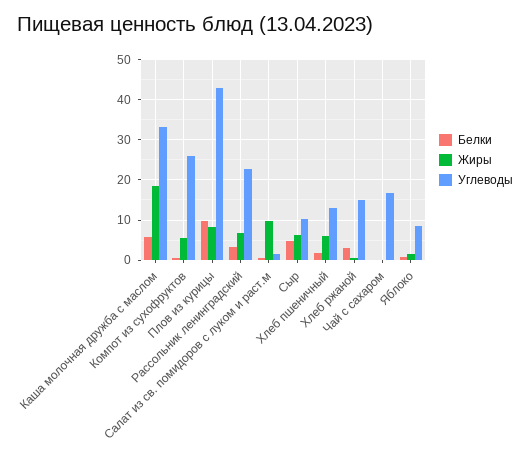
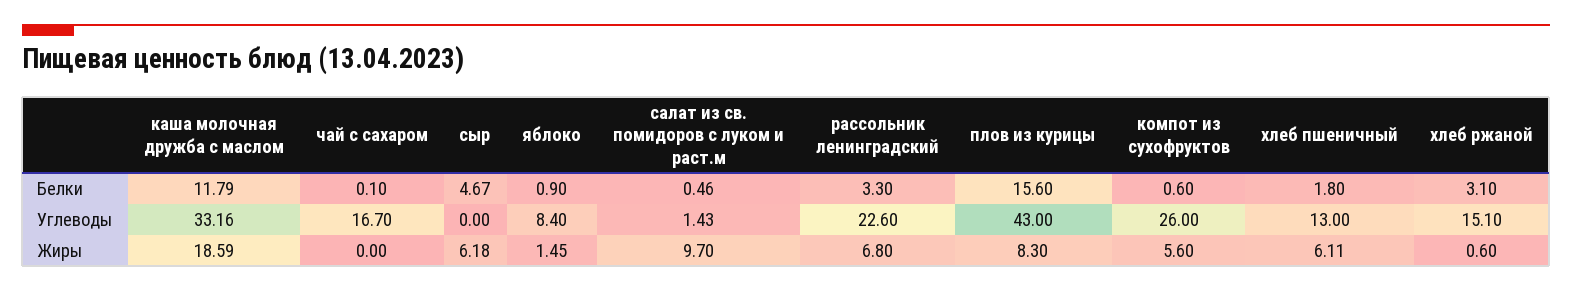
Белки, Каша молочная дружба с маслом: 6 -> 11.79
Белки, Плов из курицы: 10 -> 15.6
Углеводы, Сыр: 10 -> 0

